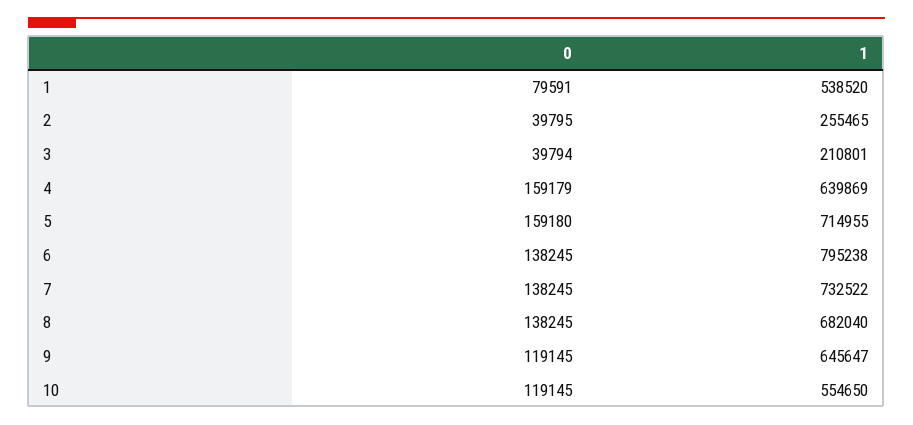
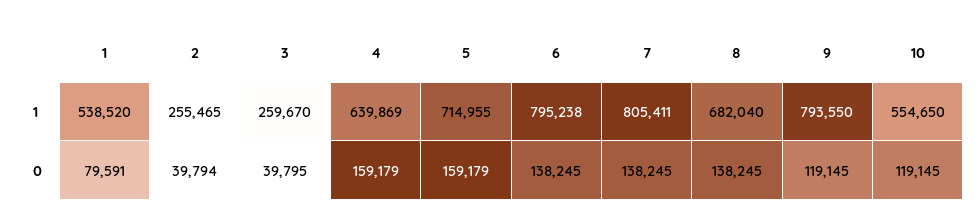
0, 2: 39795 -> 39794
0, 3: 39794 -> 39795
1, 3: 210801 -> 259670
0, 5: 159180 -> 159179
1, 7: 732522 -> 805411
1, 9: 645647 -> 793550

